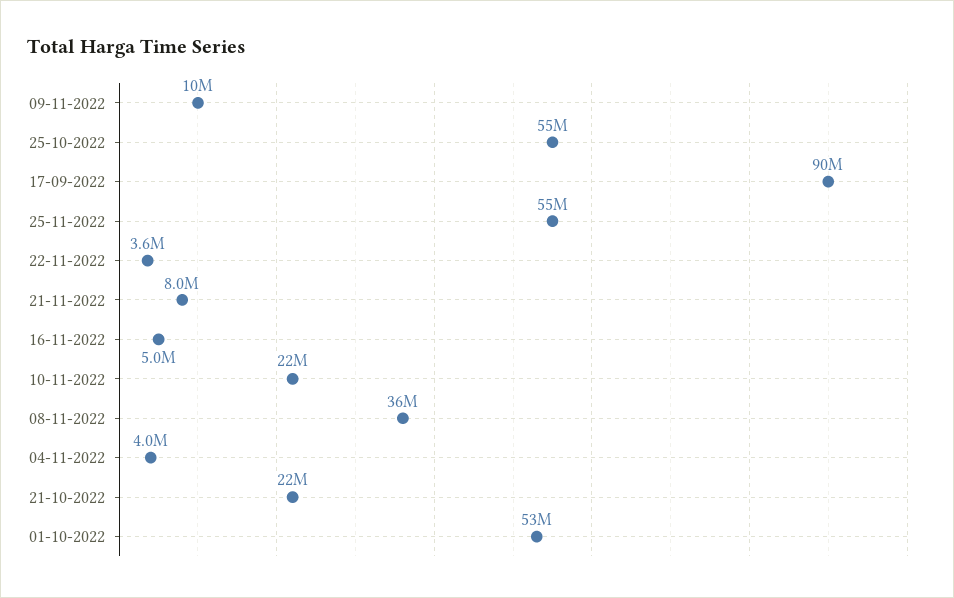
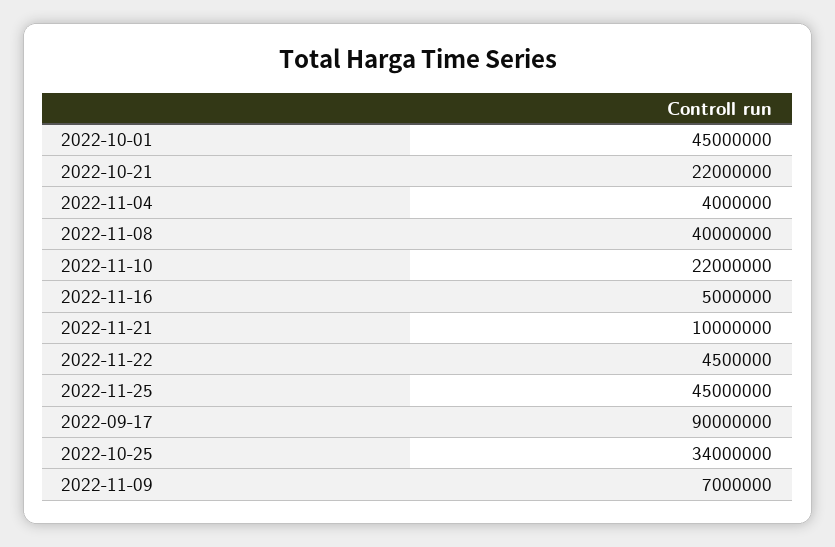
09-11-2022: 10000000 -> 7000000
25-10-2022: 55000000 -> 34000000
25-11-2022: 55000000 -> 45000000
22-11-2022: 3600000 -> 4500000
21-11-2022: 8000000 -> 10000000
08-11-2022: 36000000 -> 40000000
01-10-2022: 53000000 -> 45000000

